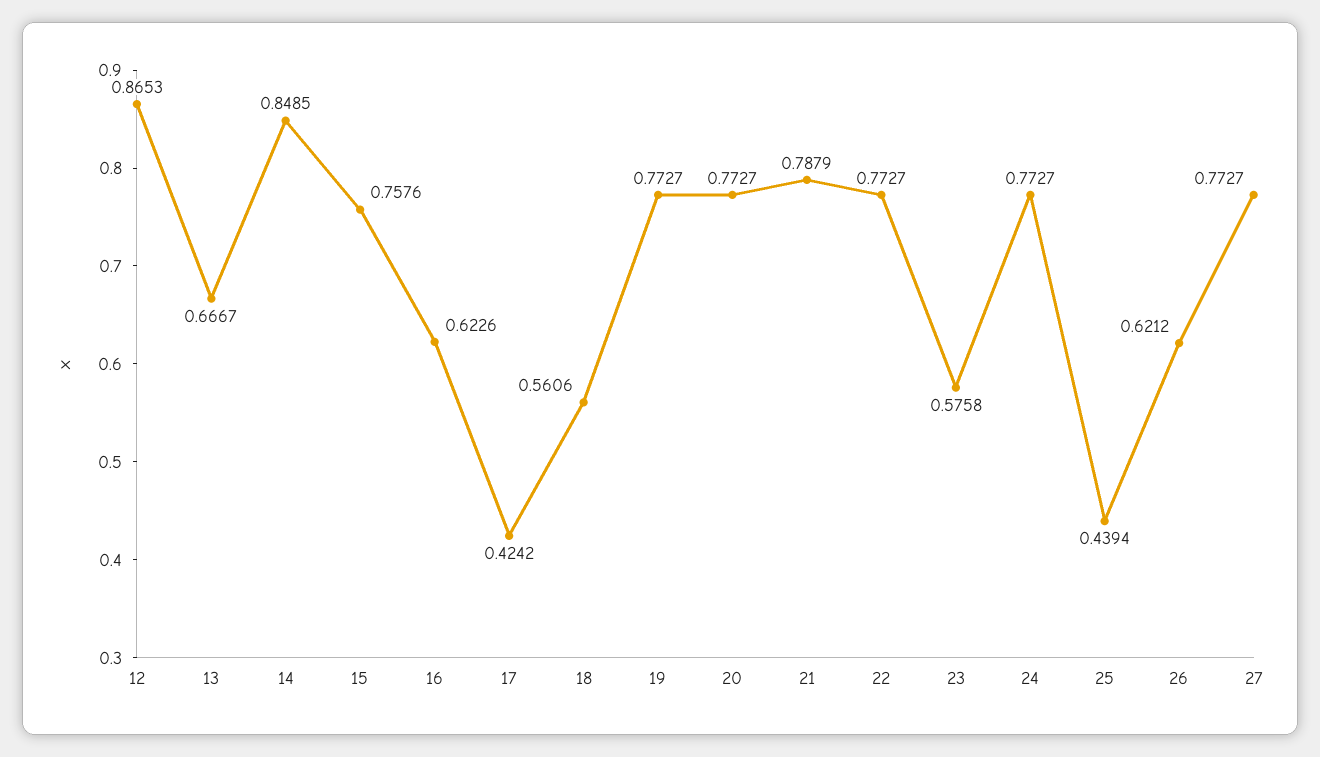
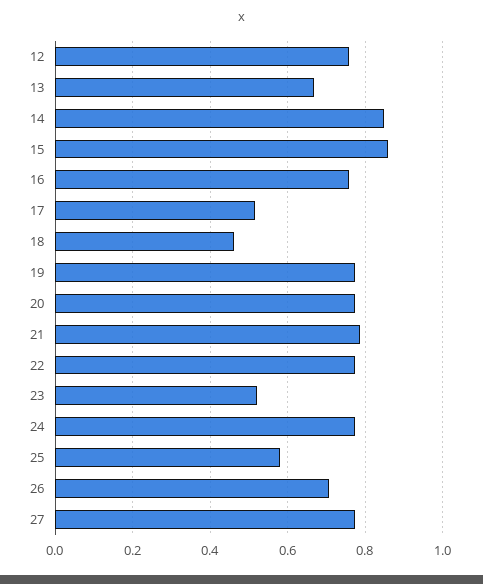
12: 0.8653 -> 0.76
15: 0.7576 -> 0.86
16: 0.6226 -> 0.76
17: 0.4242 -> 0.52
18: 0.5606 -> 0.46
23: 0.5758 -> 0.52
25: 0.4394 -> 0.58
26: 0.6212 -> 0.7

